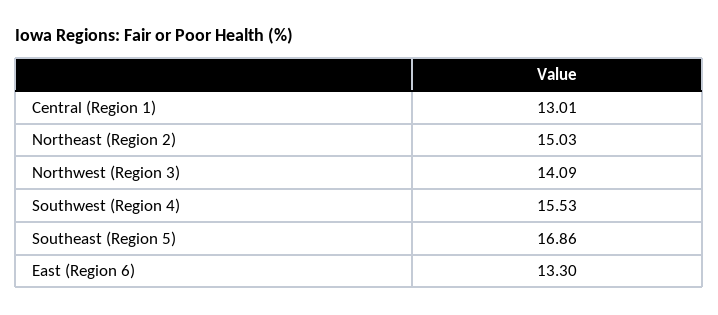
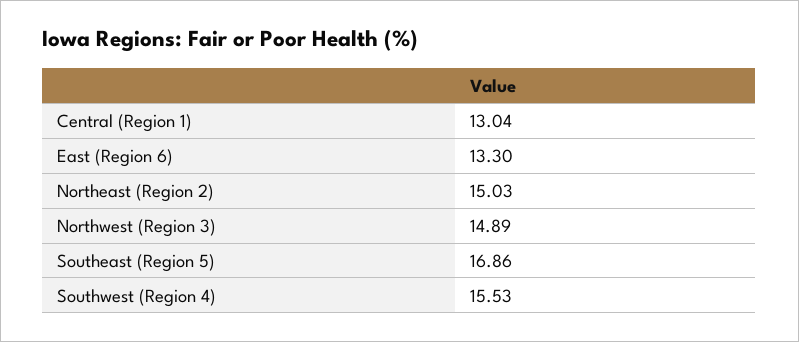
Central (Region 1): 13.01 -> 13.04
Northwest (Region 3): 14.09 -> 14.89

